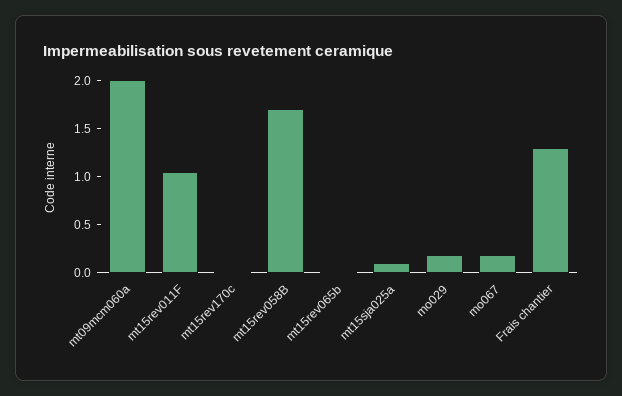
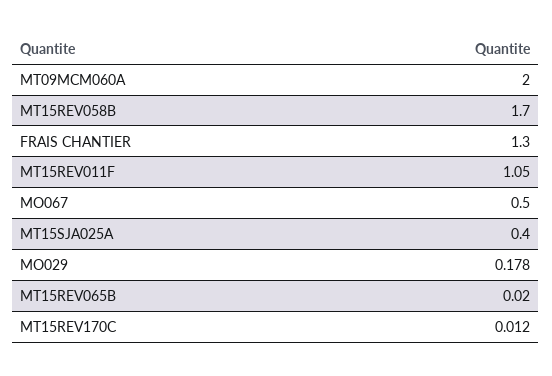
mt15sja025a: 0.1 -> 0.4
mo067: 0.2 -> 0.5

